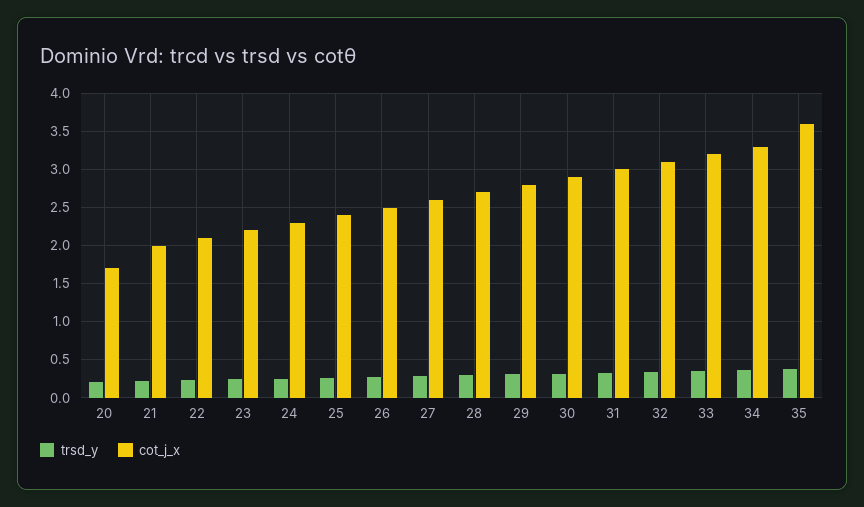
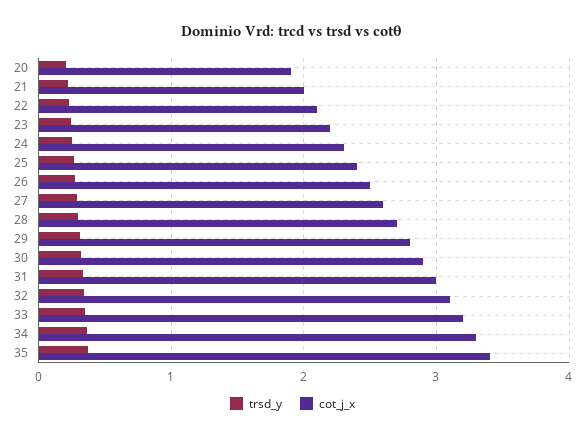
cot_j_x, 20: 1.7 -> 1.9
cot_j_x, 35: 3.6 -> 3.4

